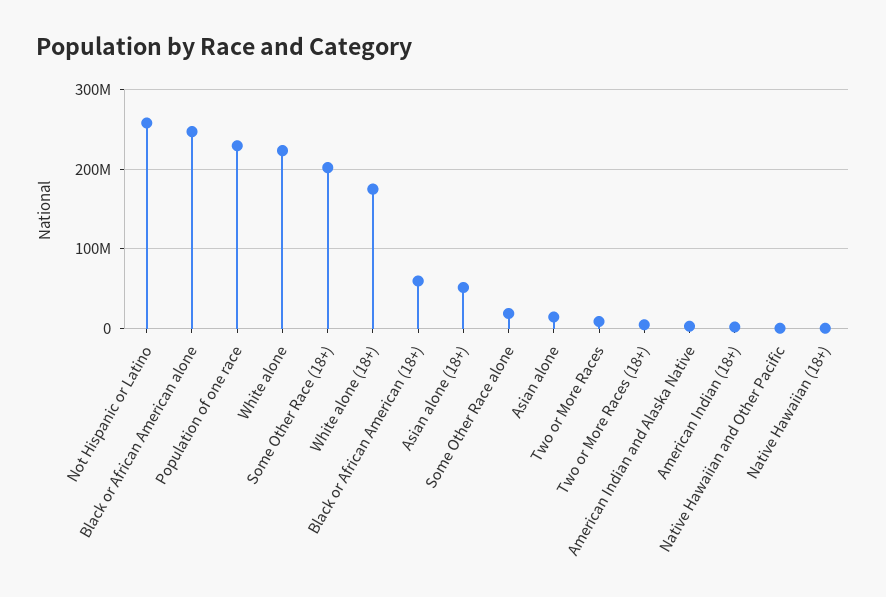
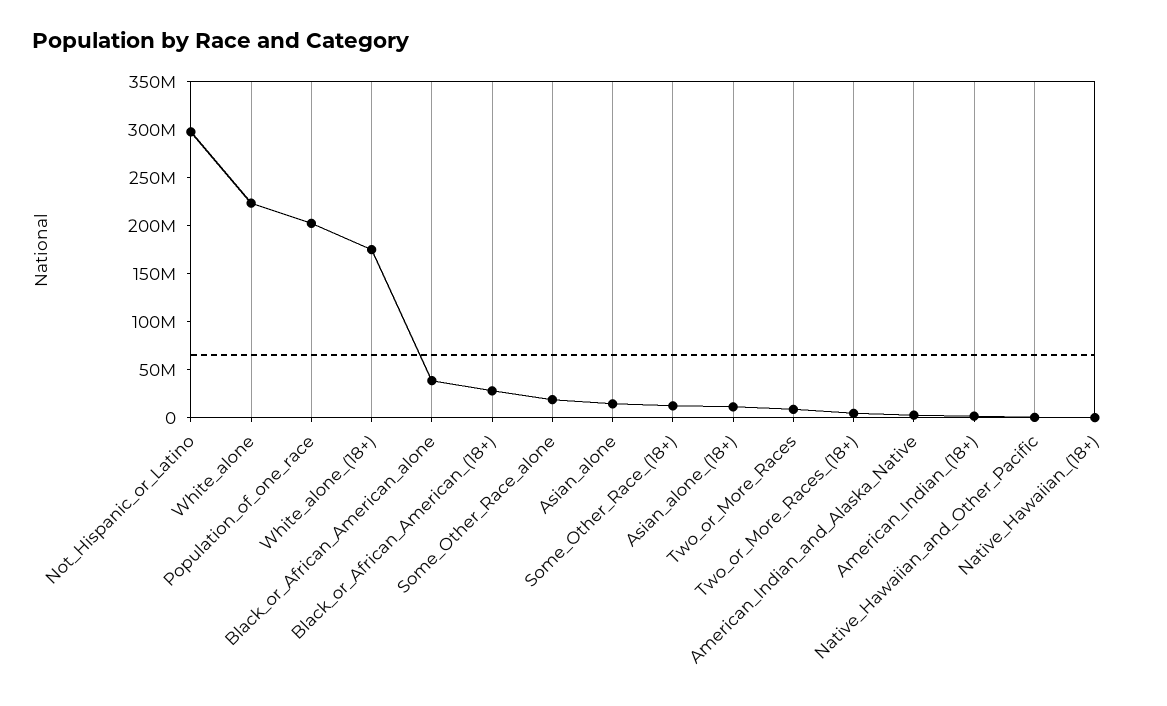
Not Hispanic or Latino: 260000000 -> 300000000
Black or African American alone: 250000000 -> 40000000
Population of one race: 230000000 -> 200000000
Some Other Race (18+): 200000000 -> 10000000
Black or African American (18+): 60000000 -> 30000000
Asian alone (18+): 50000000 -> 10000000

